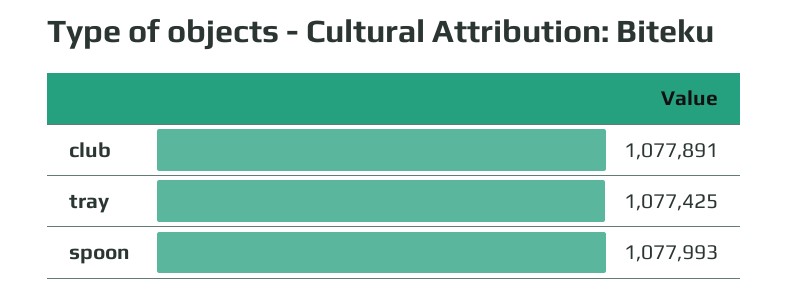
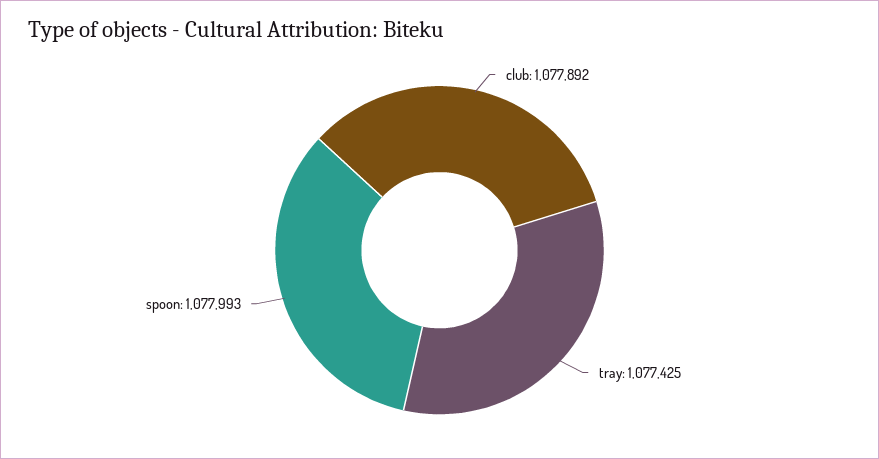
club: 1077891 -> 1077892

